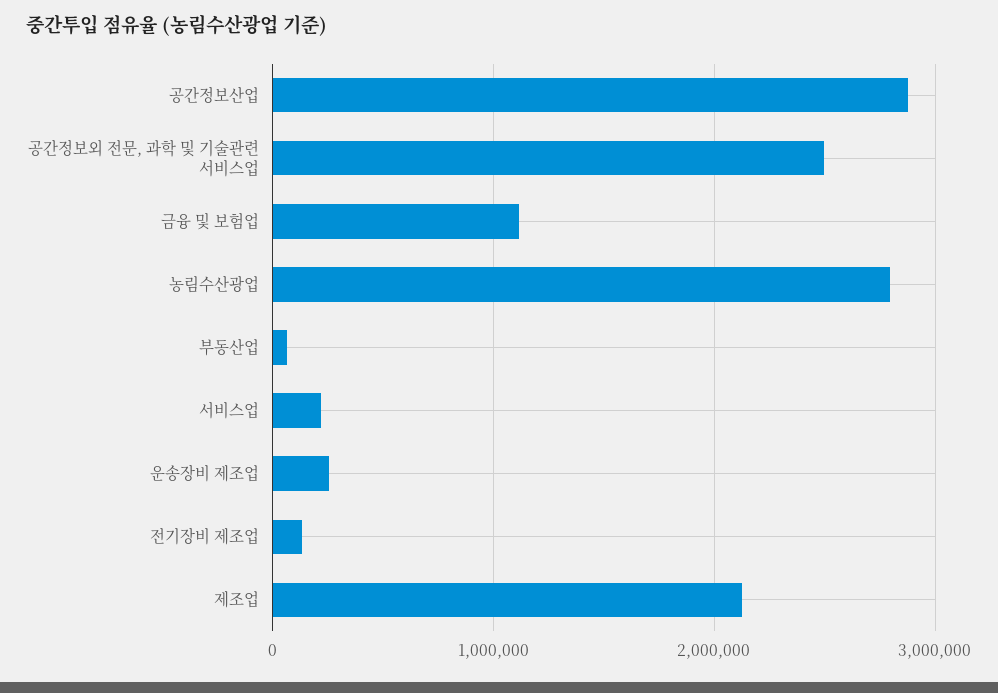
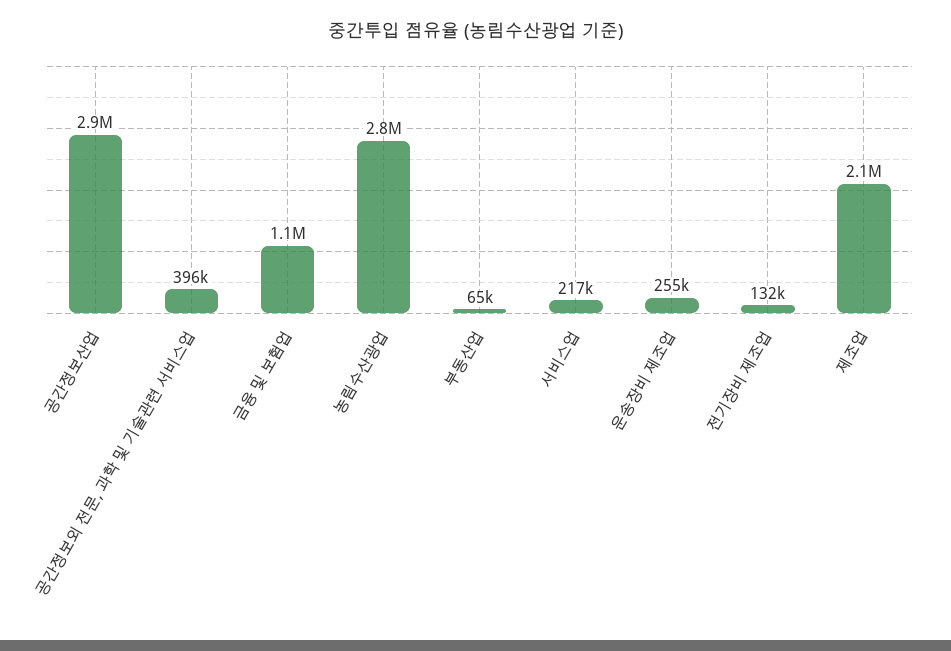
공간정보외 전문, 과학 및 기술관련 서비스업: 2500000 -> 396000

